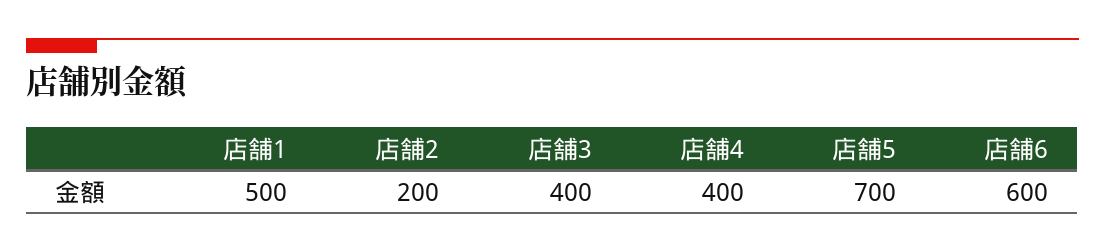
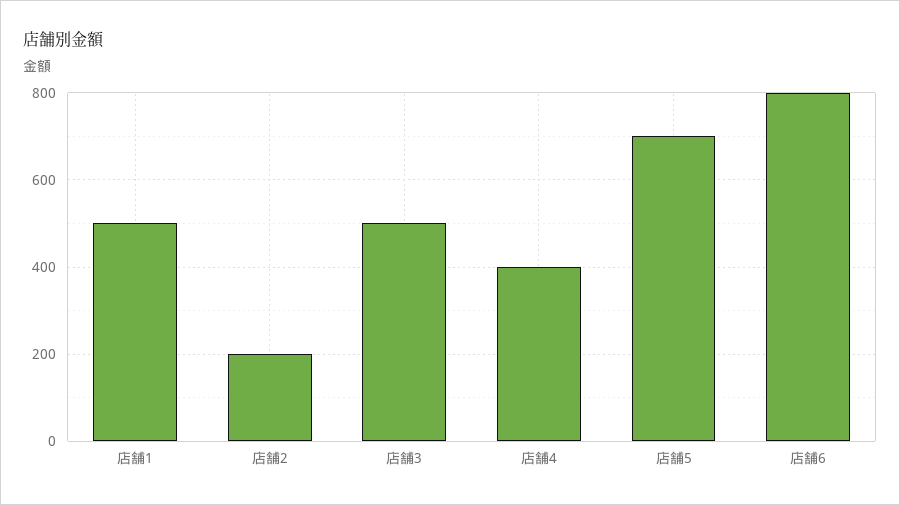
店舗3: 400 -> 500
店舗6: 600 -> 800

